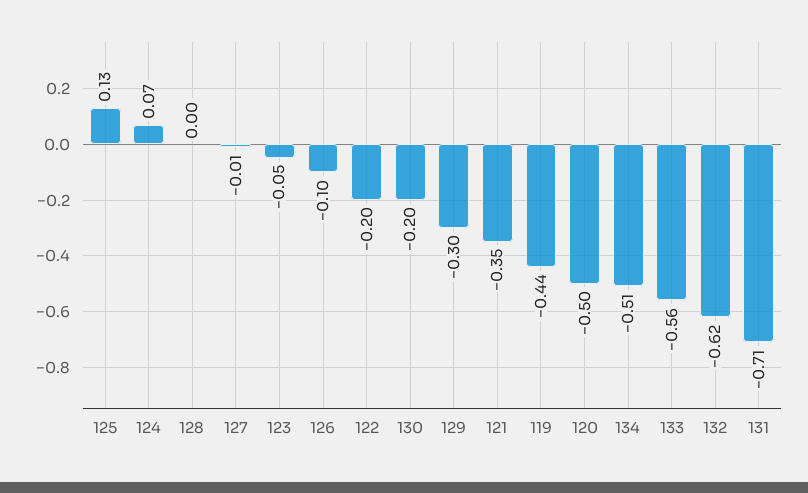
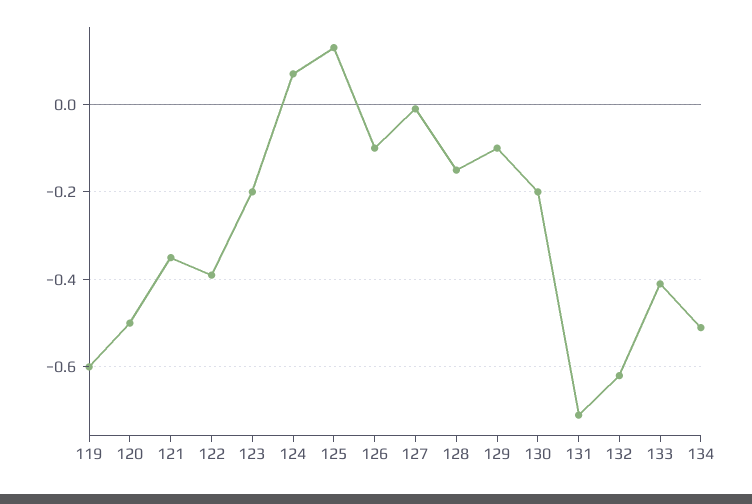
128: 0 -> -0.15
123: -0.05 -> -0.2
122: -0.2 -> -0.4
129: -0.3 -> -0.1
119: -0.44 -> -0.6
133: -0.56 -> -0.4

